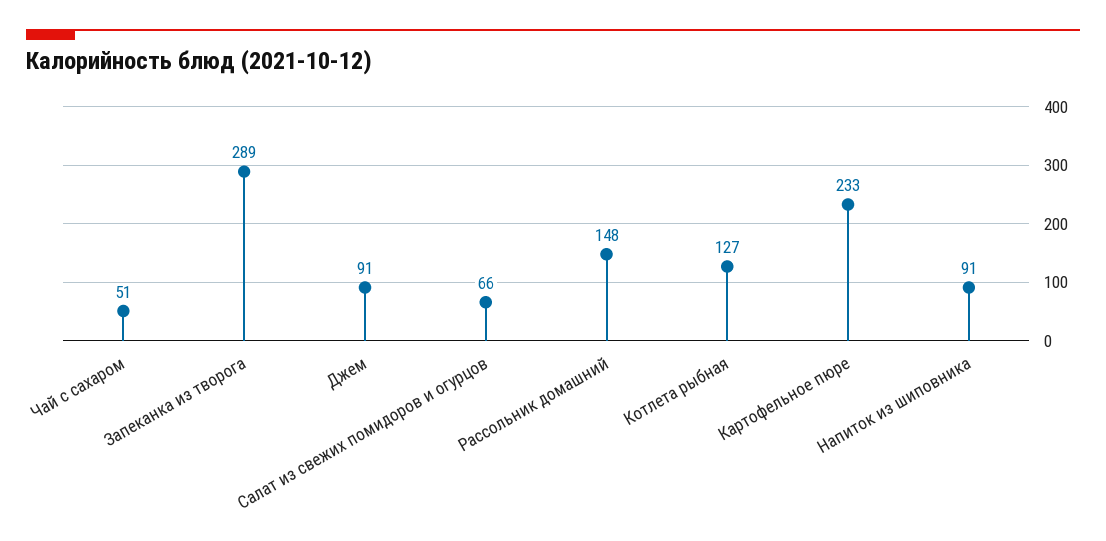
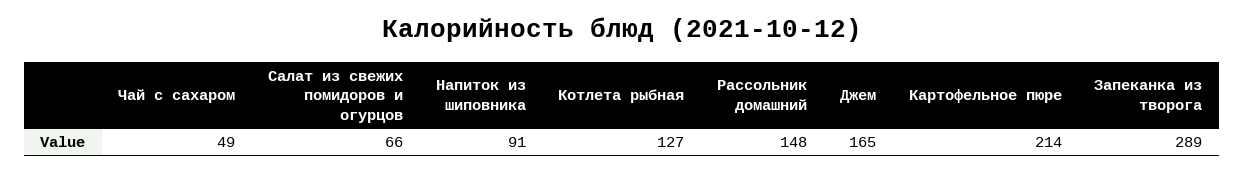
Чай с сахаром: 51 -> 49
Джем: 91 -> 165
Картофельное пюре: 233 -> 214

